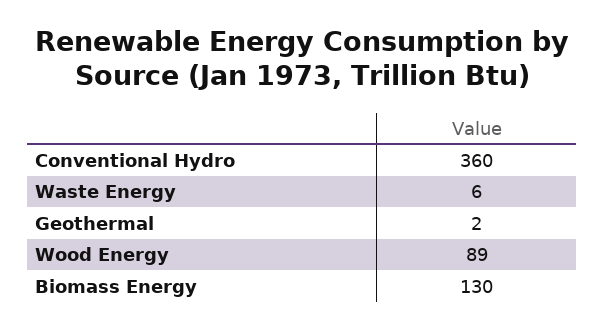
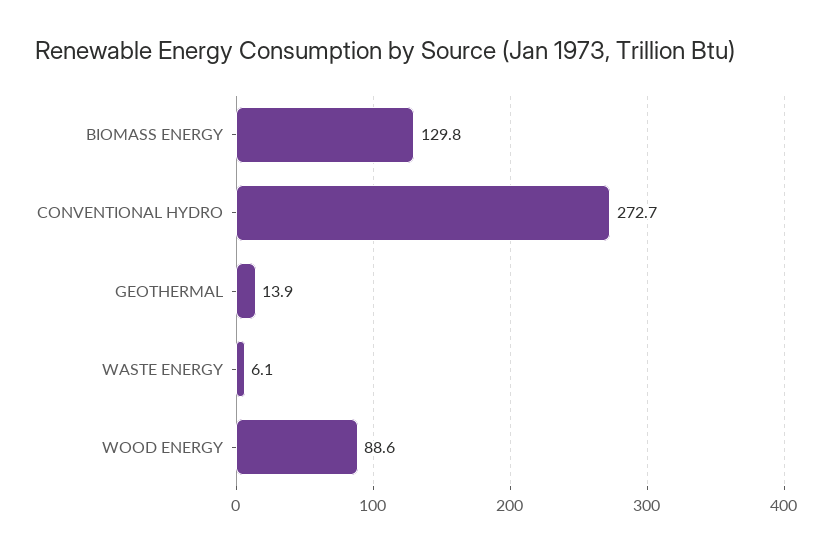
Conventional Hydro: 360 -> 272.7
Geothermal: 2 -> 13.9

